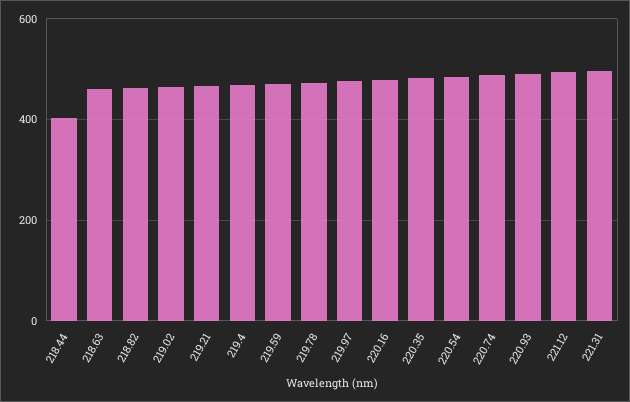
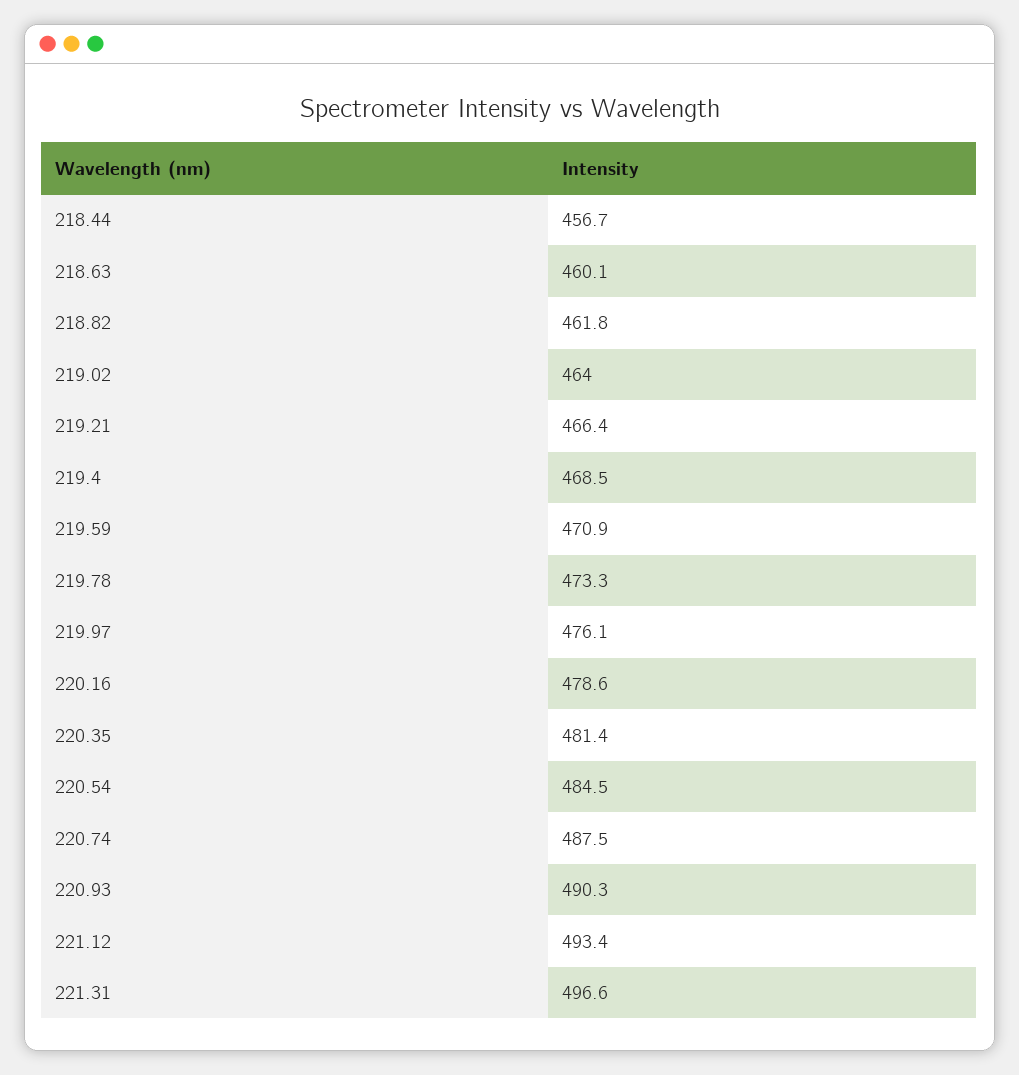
218.44: 400 -> 456.7

